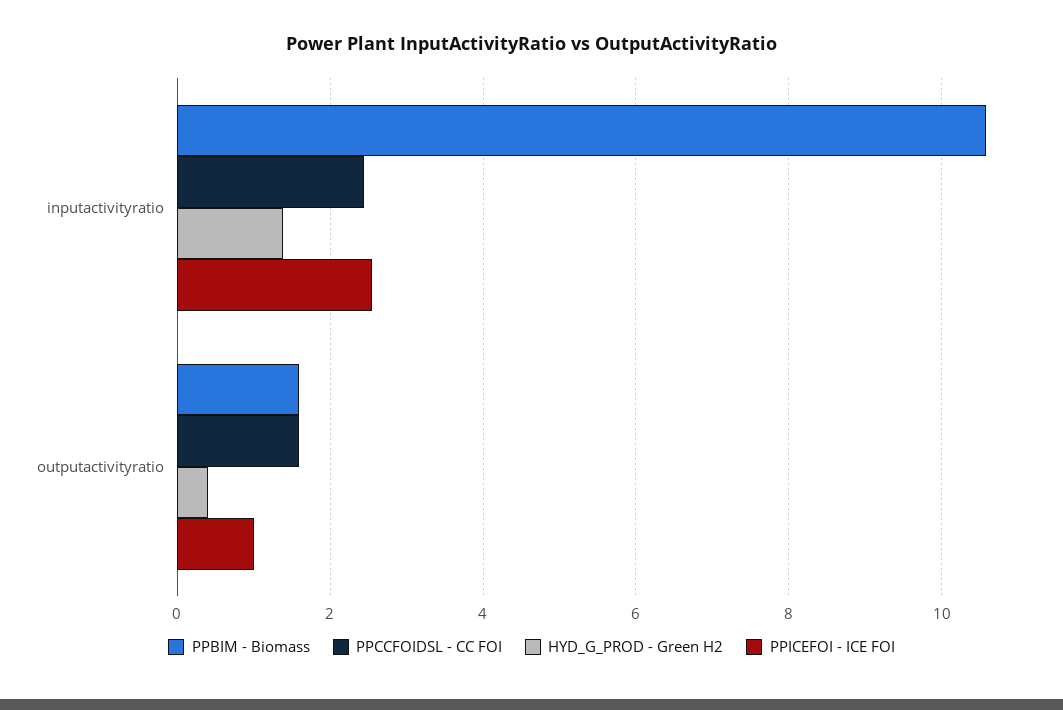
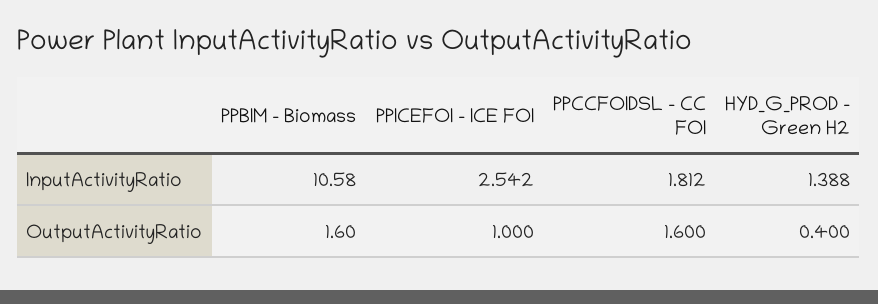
PPCCFOIDSL - CC FOI, inputactivityratio: 2.4 -> 1.812

